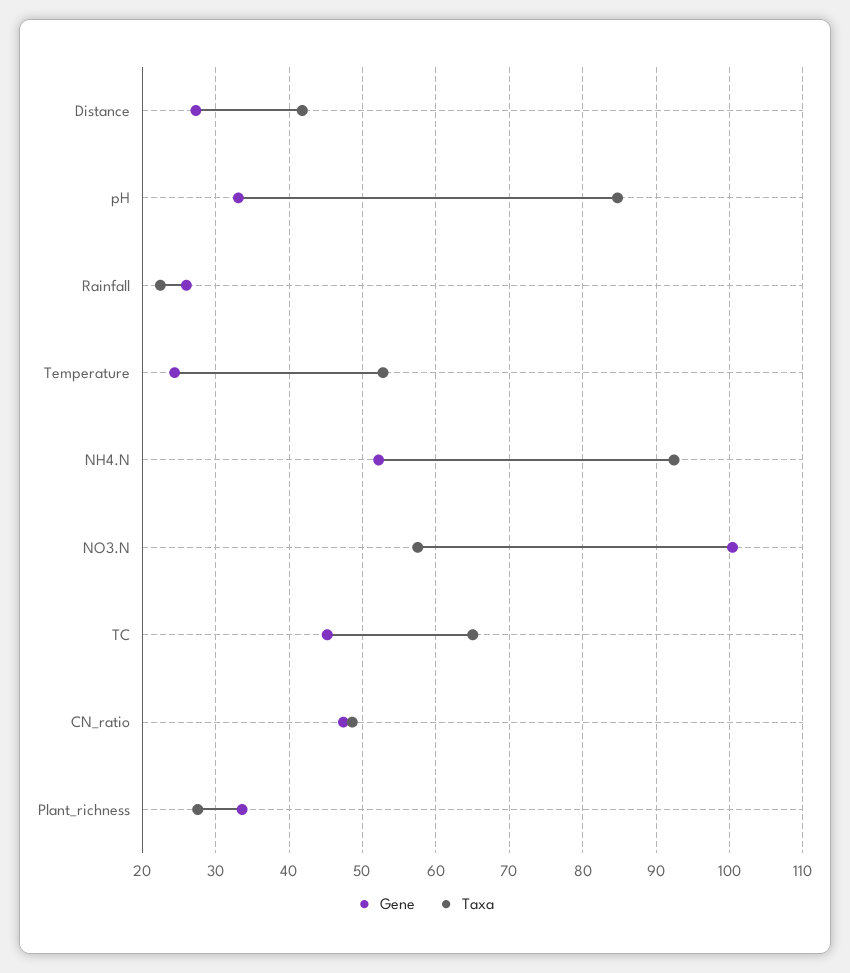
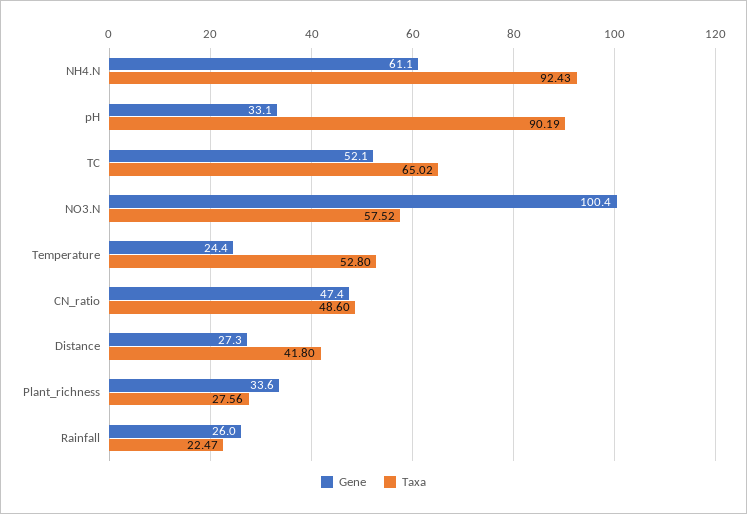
Taxa, pH: 85 -> 90.19
Gene, NH4.N: 52 -> 61.1
Gene, TC: 45 -> 52.1

